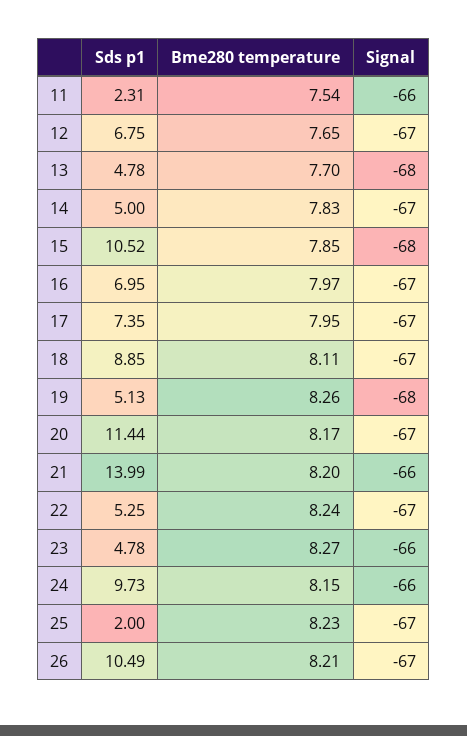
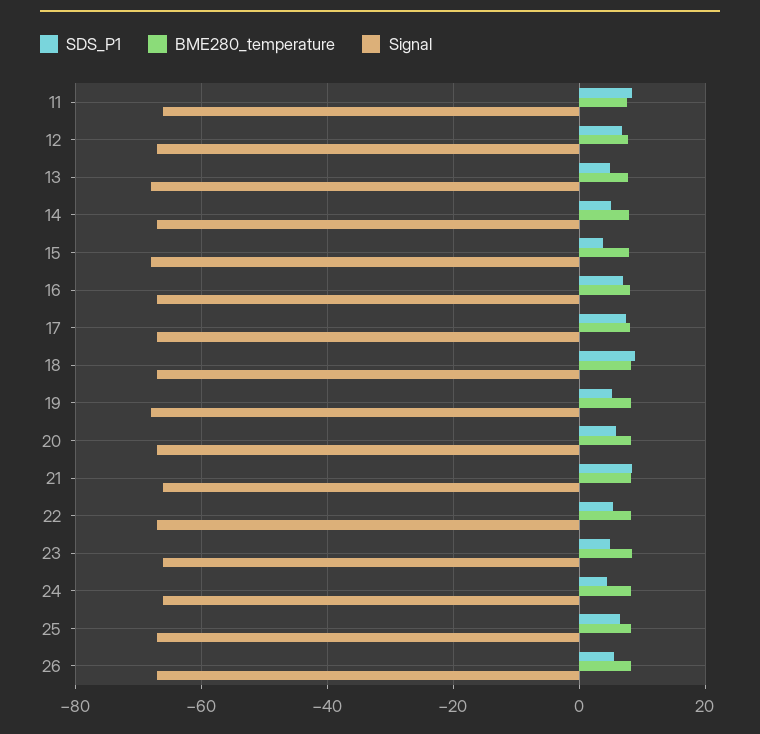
Sds p1, 11: 2.31 -> 8
Sds p1, 15: 10.52 -> 4
Sds p1, 20: 11.44 -> 6
Sds p1, 21: 13.99 -> 8
Sds p1, 24: 9.73 -> 4
Sds p1, 25: 2 -> 6
Sds p1, 26: 10.49 -> 6

